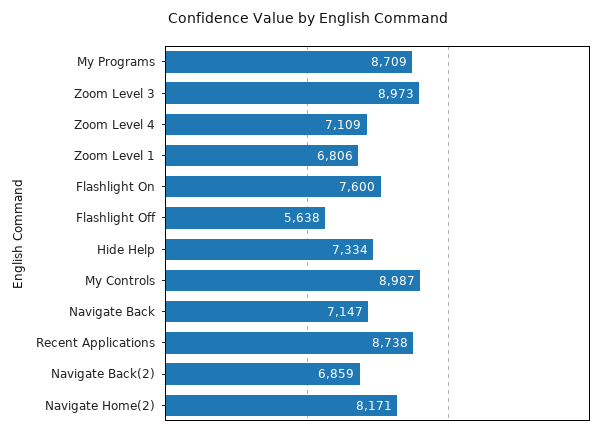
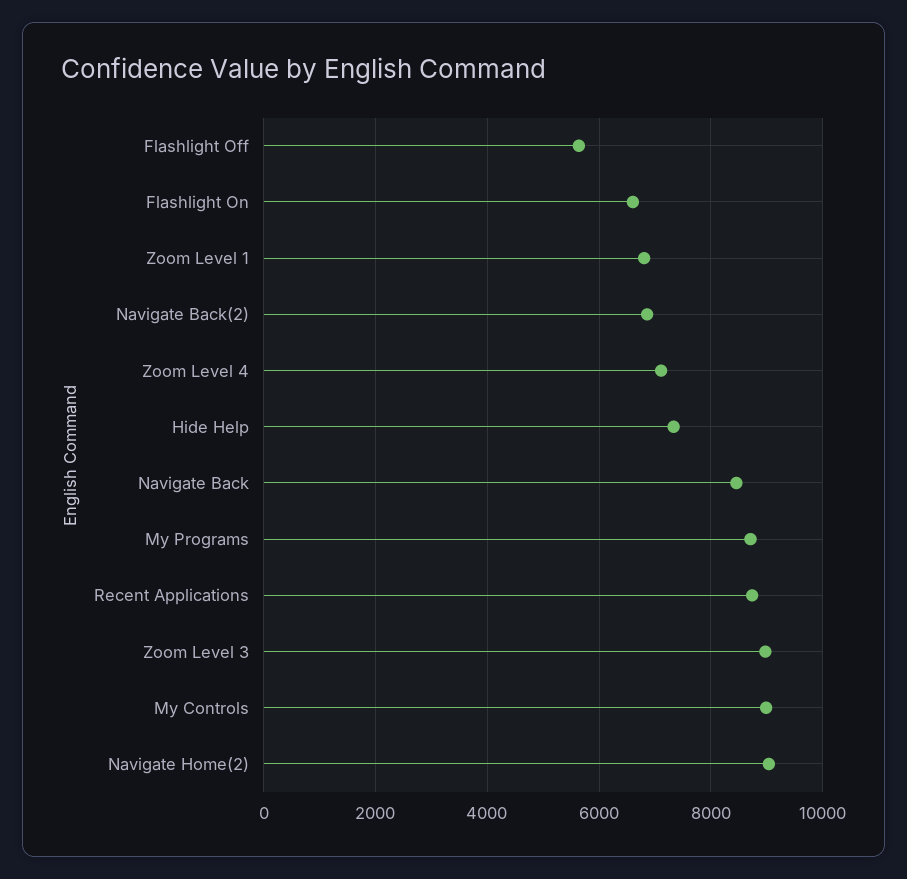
Flashlight On: 7600 -> 6600
Navigate Back: 7147 -> 8400
Navigate Home(2): 8171 -> 9000

